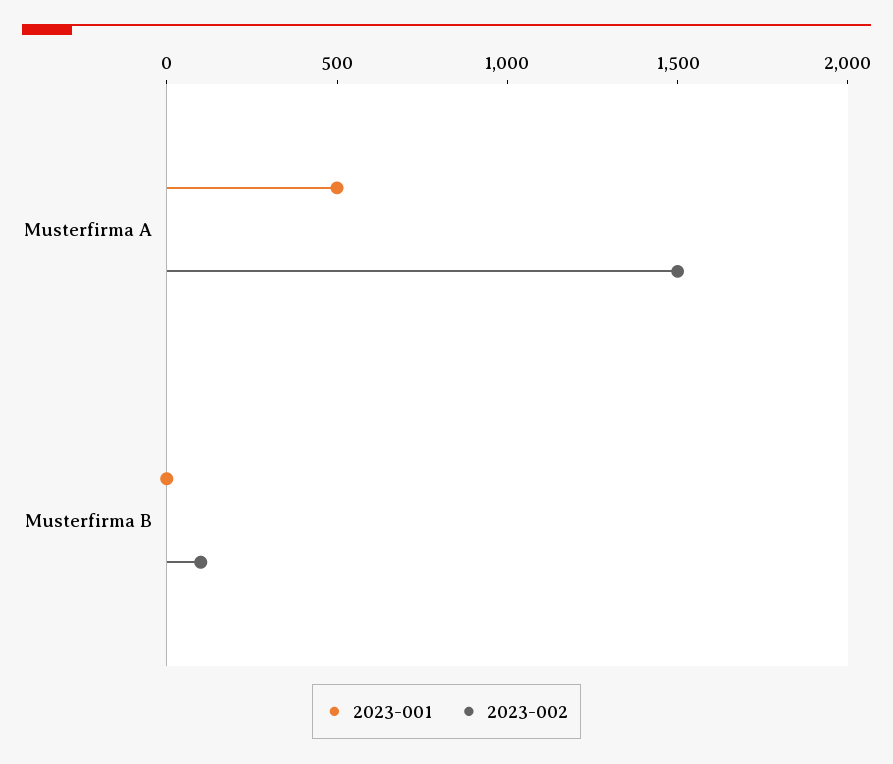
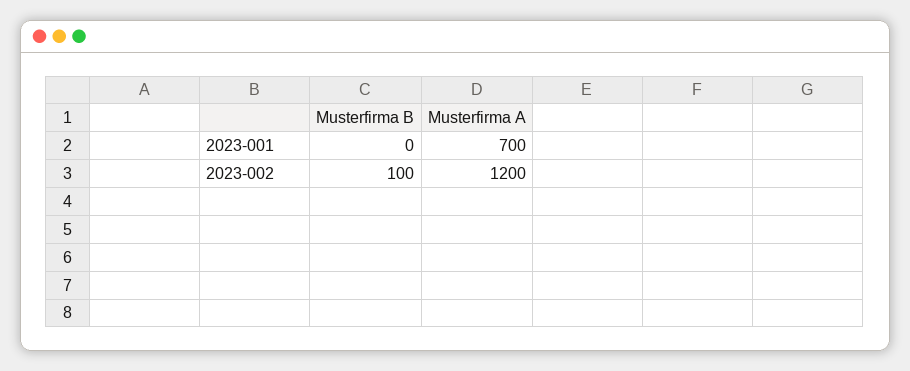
2023-001, Musterfirma A: 500 -> 700
2023-002, Musterfirma A: 1500 -> 1200

